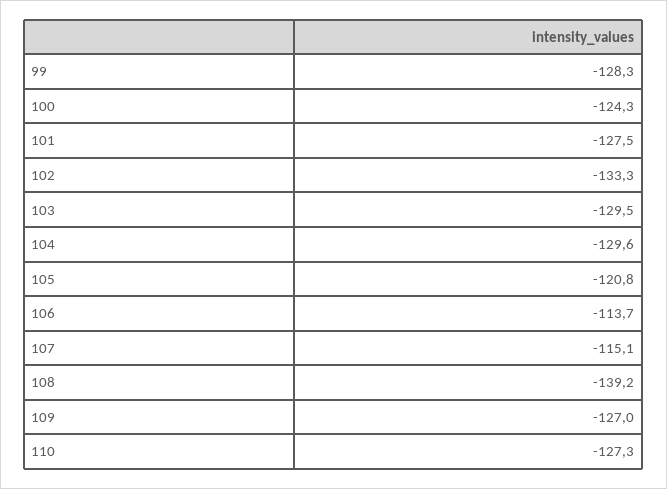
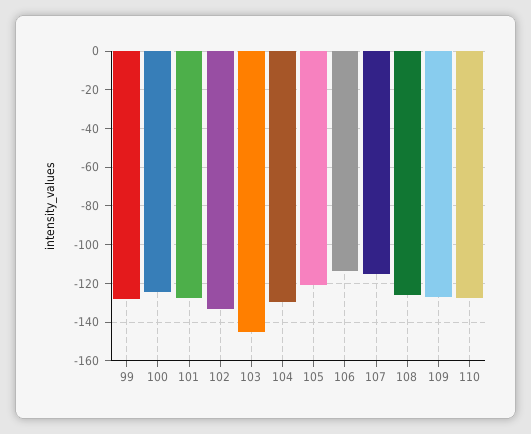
103: -129.5 -> -145
108: -139.2 -> -125

